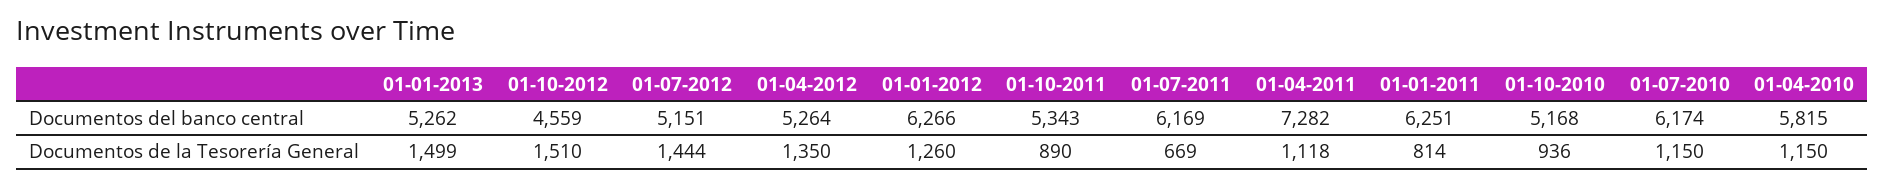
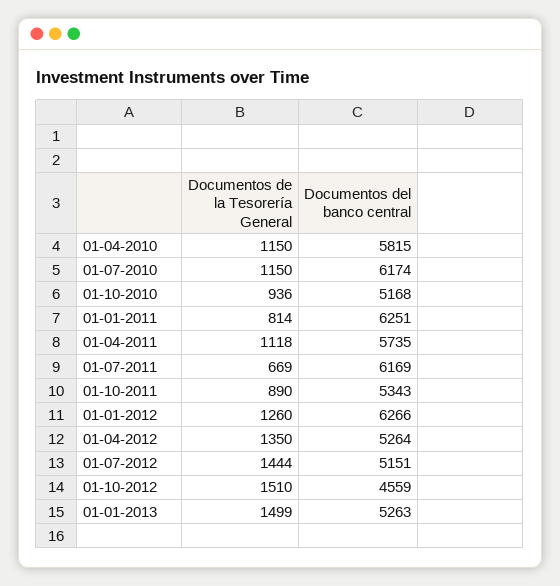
01-01-2013, Documentos del banco central: 5262 -> 5263
01-04-2011, Documentos del banco central: 7282 -> 5735

